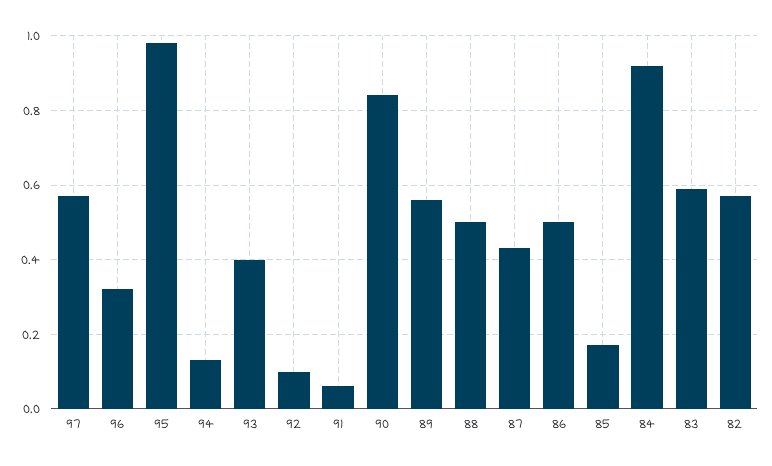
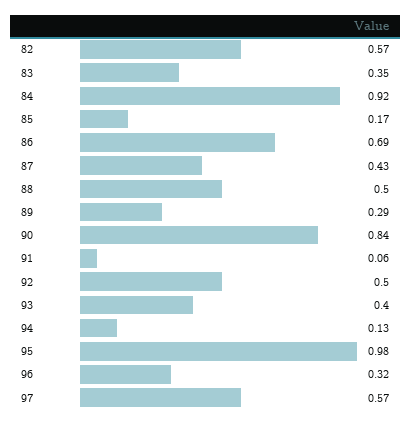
92: 0.1 -> 0.5
89: 0.55 -> 0.29
86: 0.5 -> 0.69
83: 0.6 -> 0.35

